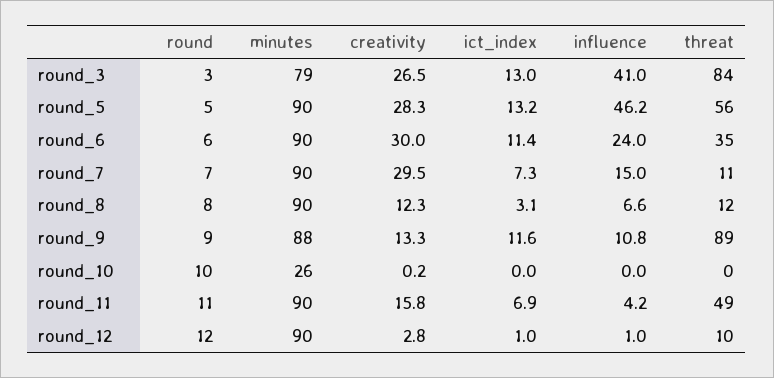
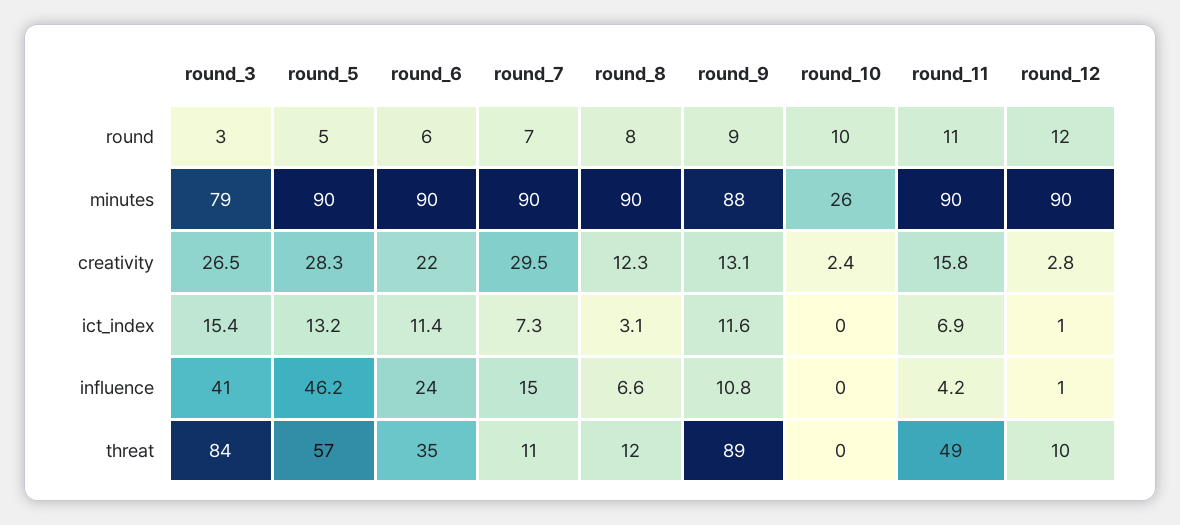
ict_index, round_3: 13 -> 15.4
threat, round_5: 56 -> 57
creativity, round_6: 30 -> 22
creativity, round_9: 13.3 -> 13.1
creativity, round_10: 0.2 -> 2.4

